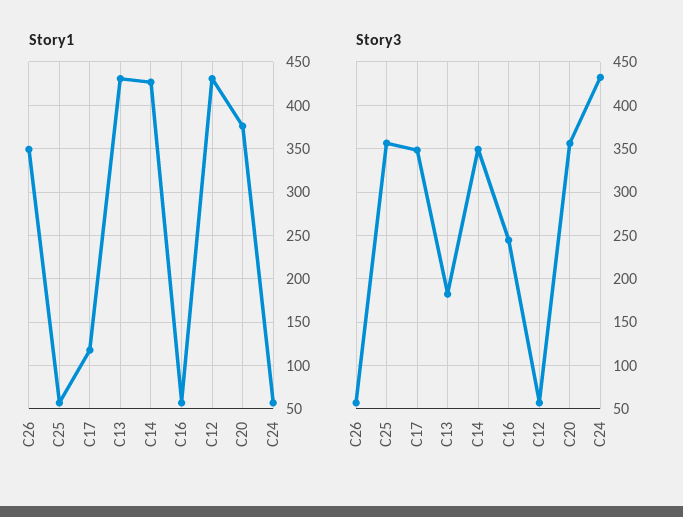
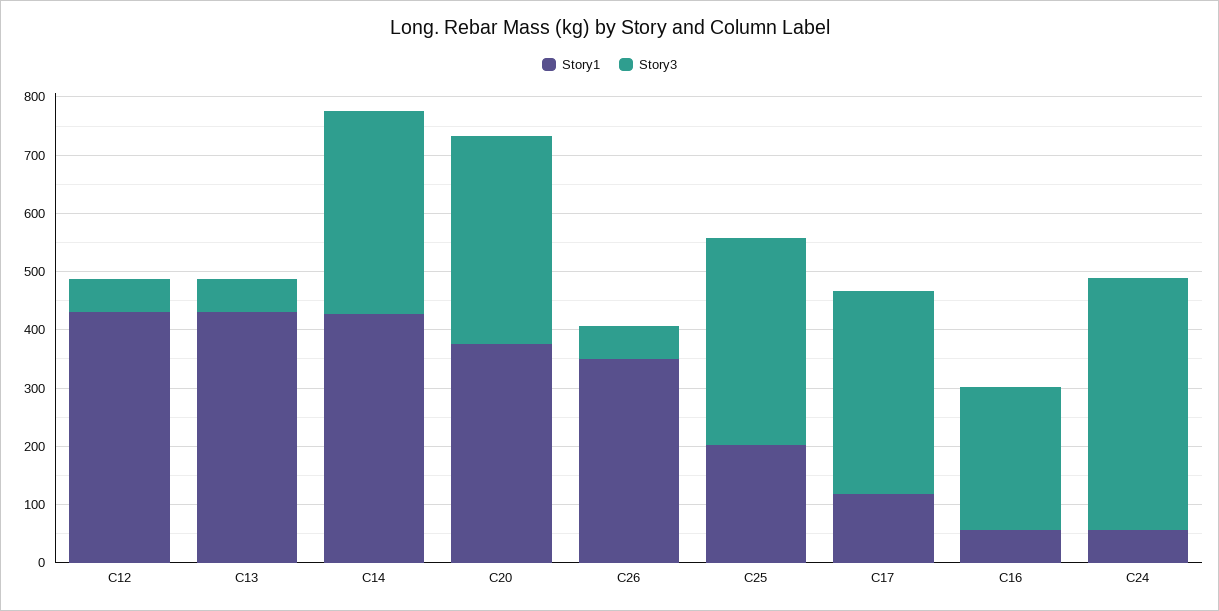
Story1, C25: 60 -> 200
Story3, C13: 180 -> 60

